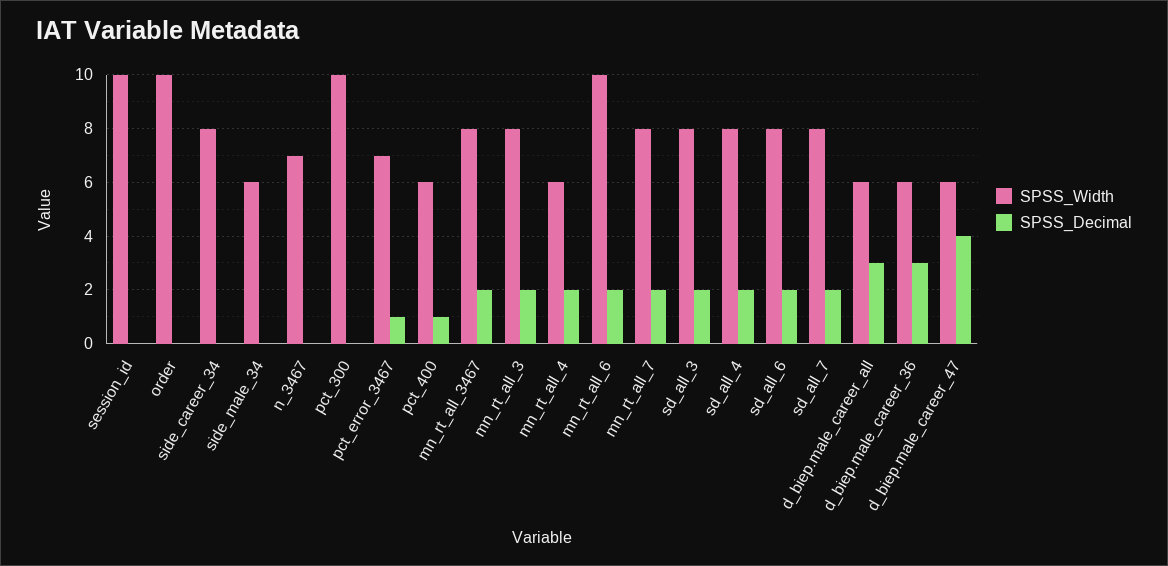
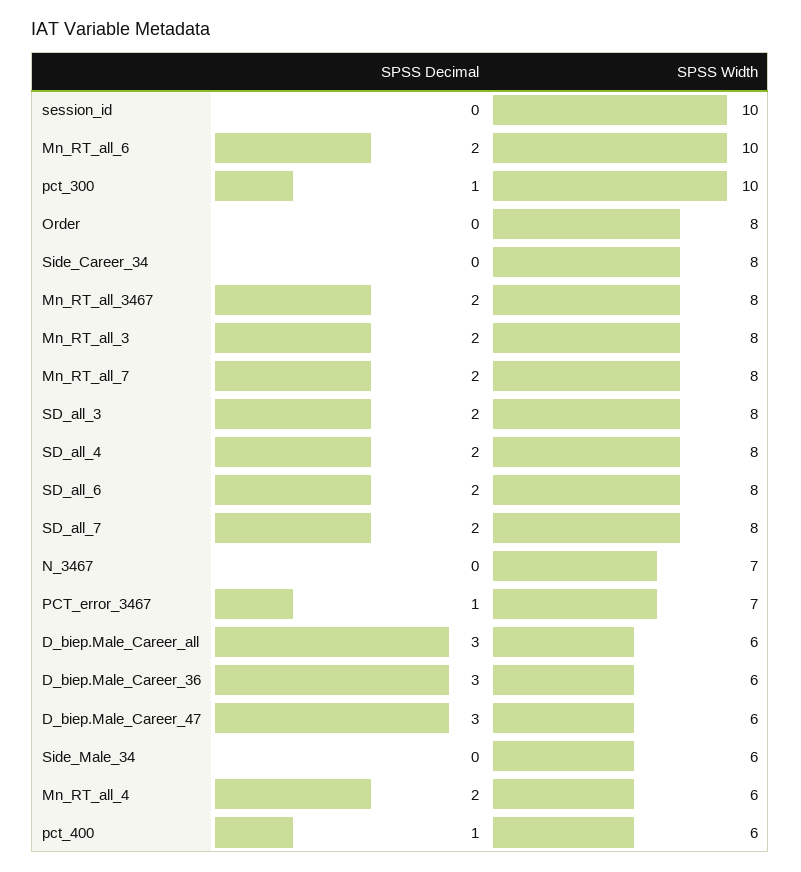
SPSS_Width, order: 10 -> 8
SPSS_Decimal, pct_300: 0 -> 1
SPSS_Decimal, d_biep.male_career_47: 4 -> 3

